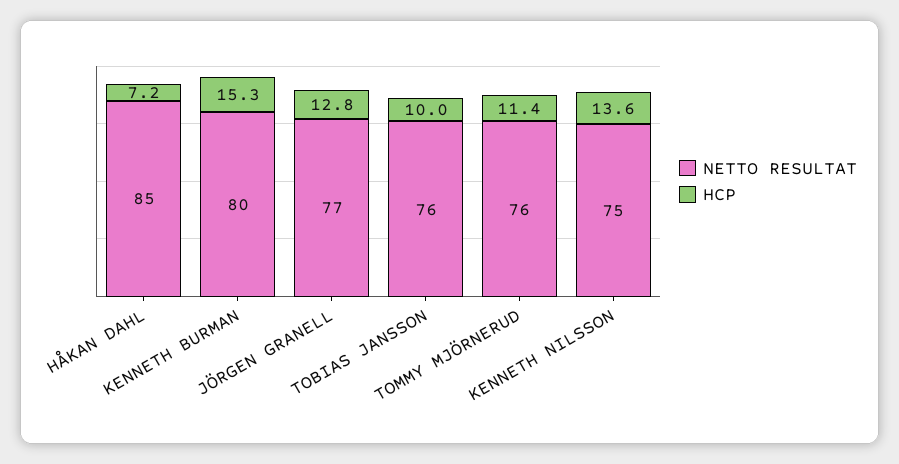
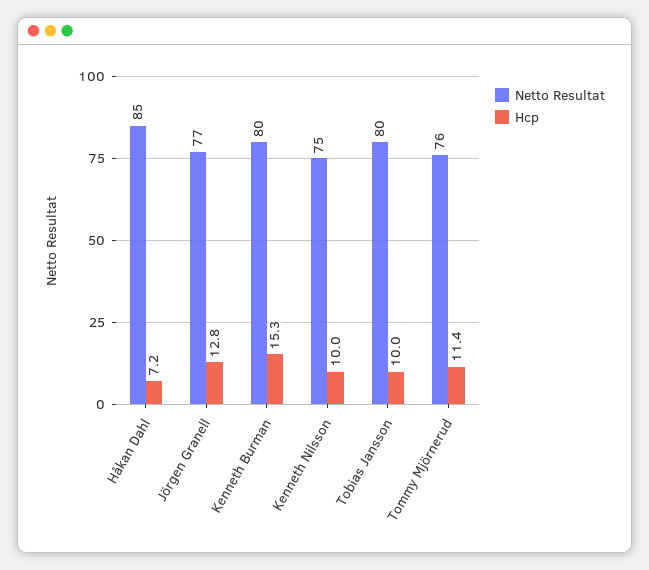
NETTO RESULTAT, TOBIAS JANSSON: 76 -> 80
HCP, KENNETH NILSSON: 13.6 -> 10

